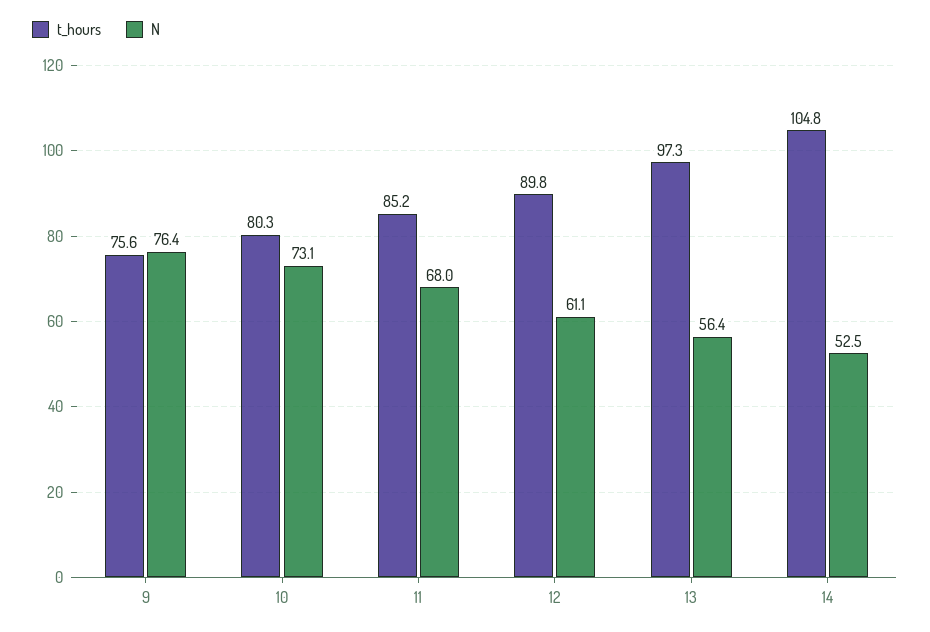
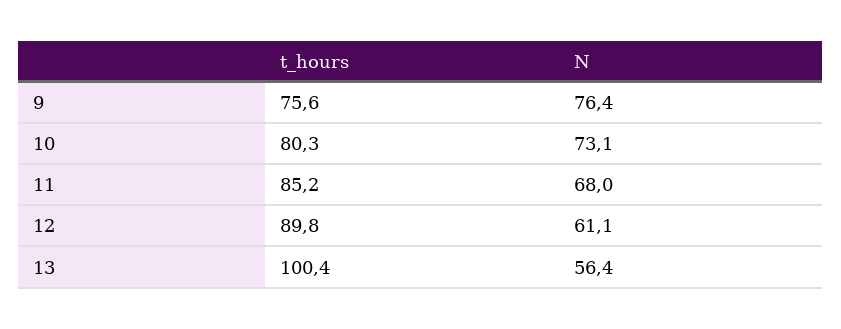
t_hours, 13: 97.3 -> 100.4
t_hours, 14: 104.8 -> none
N, 14: 52.5 -> none

